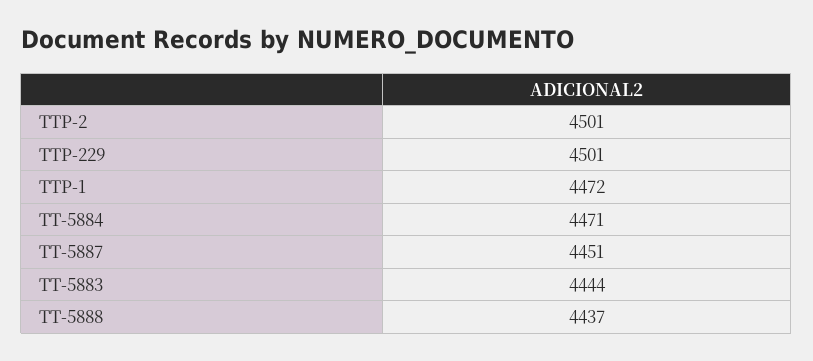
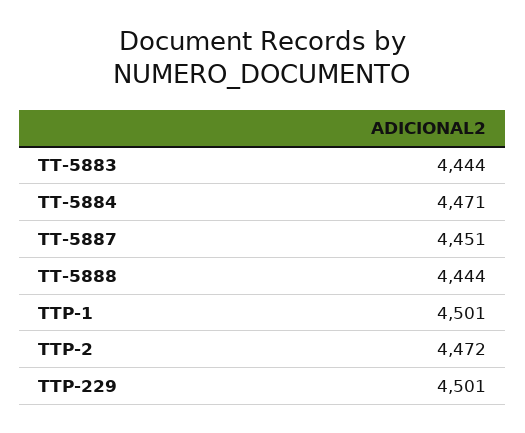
TTP-2: 4501 -> 4472
TTP-1: 4472 -> 4501
TT-5888: 4437 -> 4444

